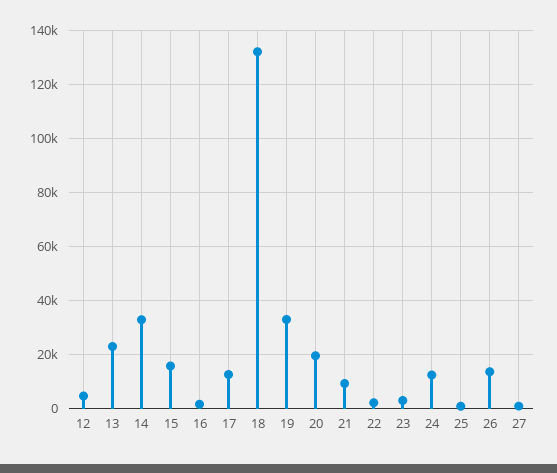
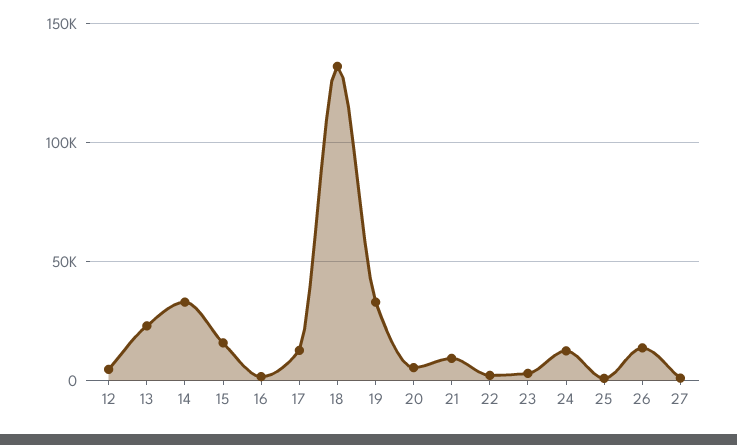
20: 20000 -> 5000

